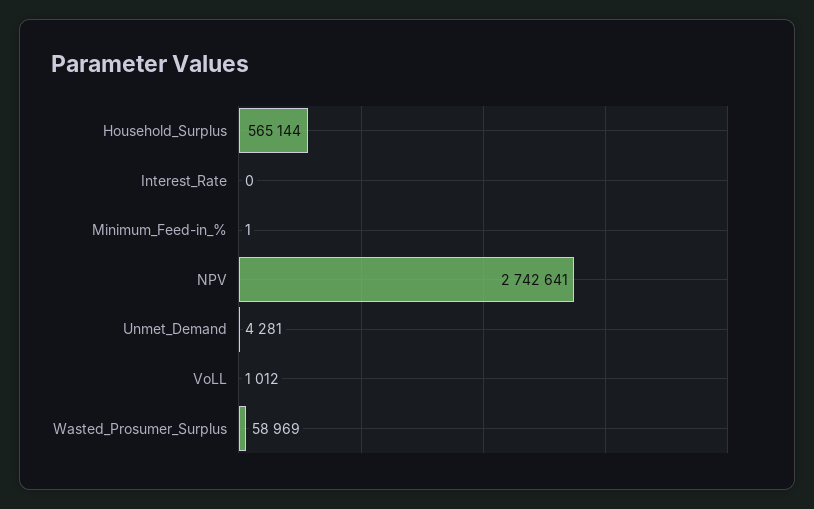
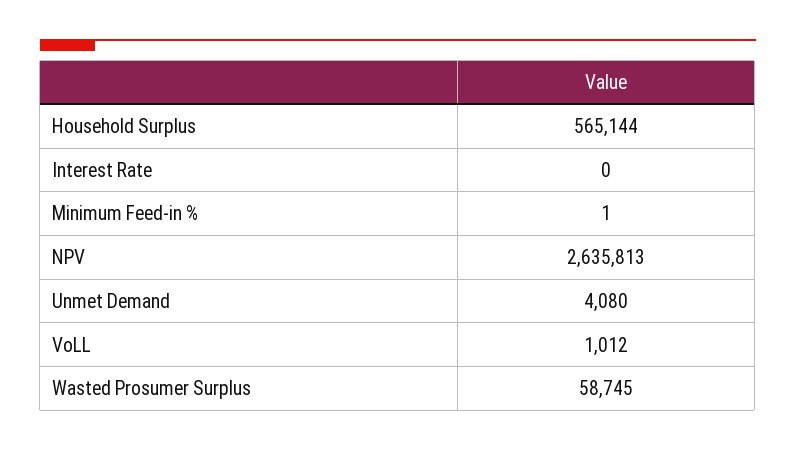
NPV: 2742641 -> 2635813
Unmet_Demand: 4281 -> 4080
Wasted_Prosumer_Surplus: 58969 -> 58745

